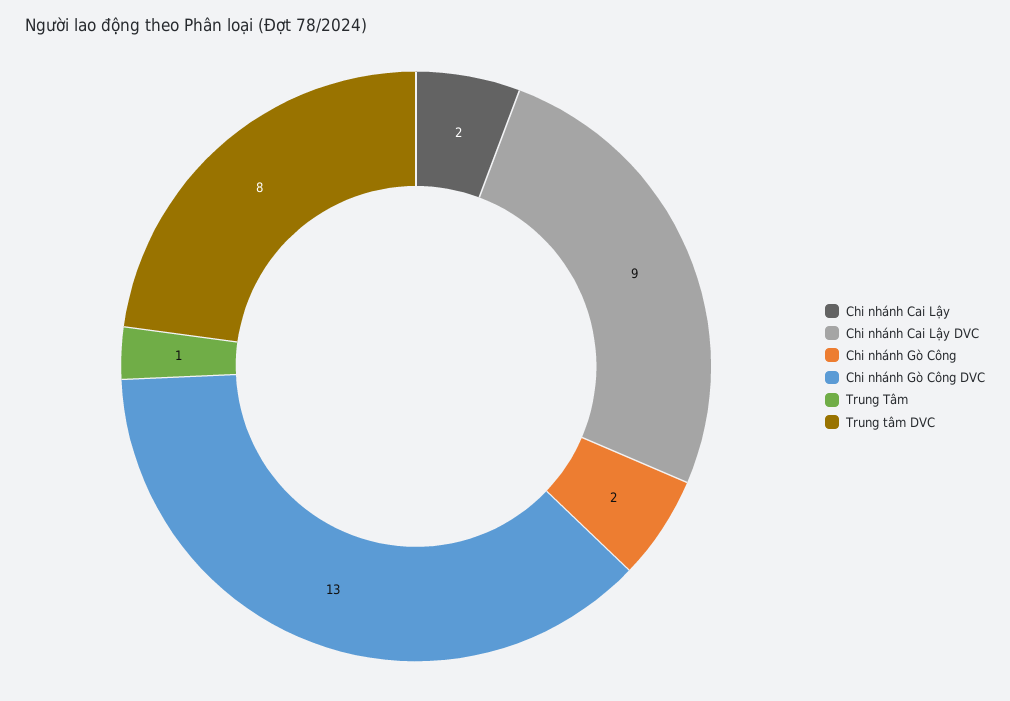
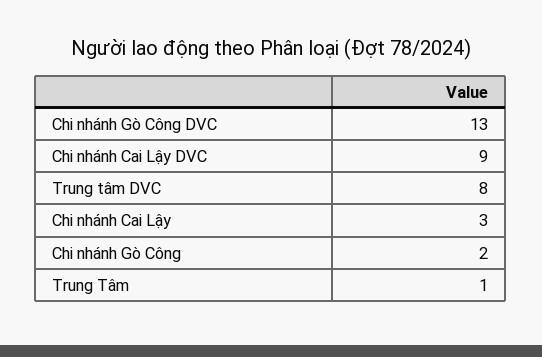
Chi nhánh Cai Lậy: 2 -> 3

